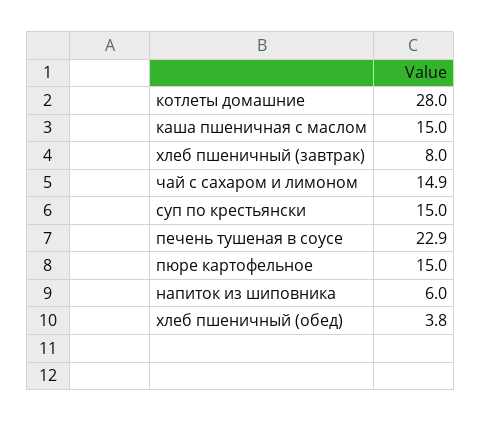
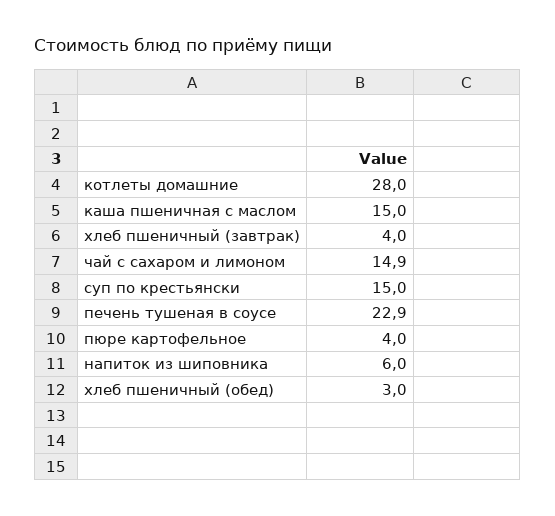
хлеб пшеничный (завтрак): 8 -> 4
пюре картофельное: 15 -> 4
хлеб пшеничный (обед): 3.8 -> 3

